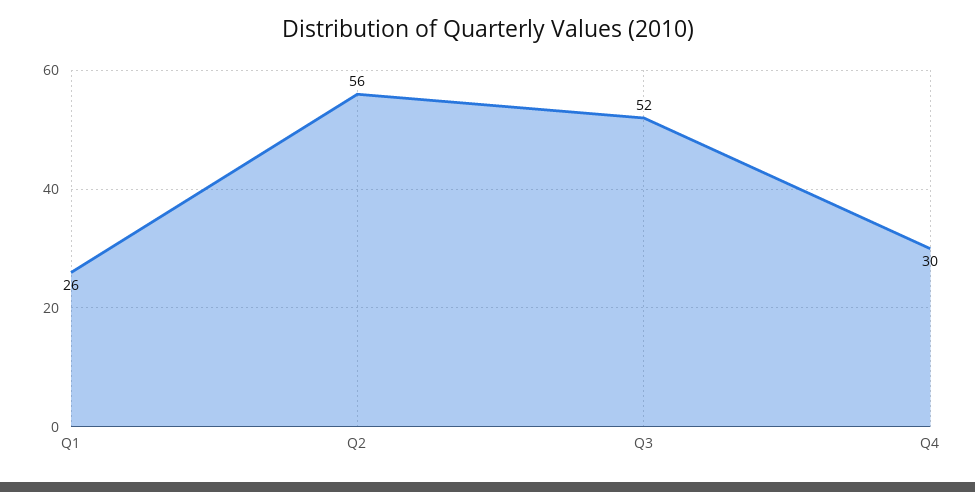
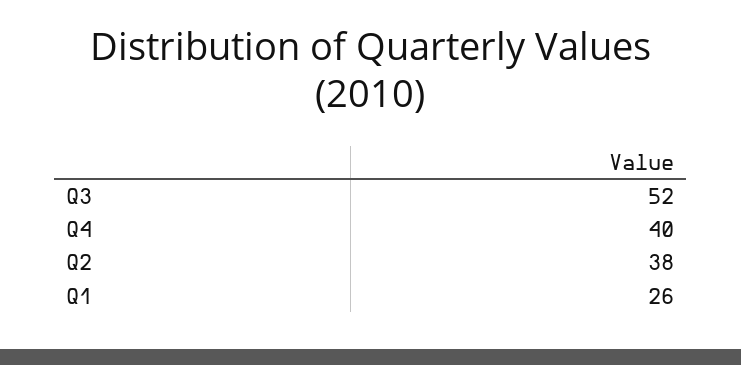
Q2: 56 -> 38
Q4: 30 -> 40

